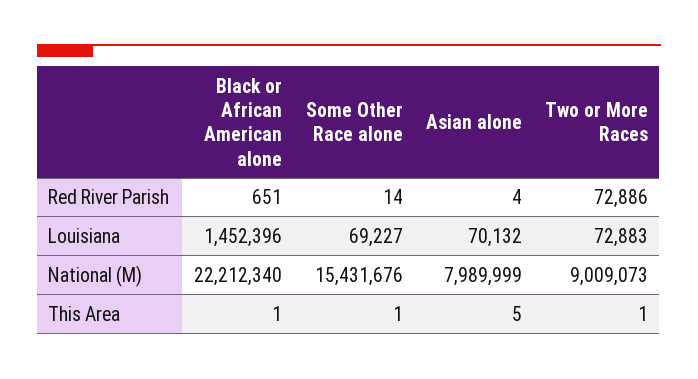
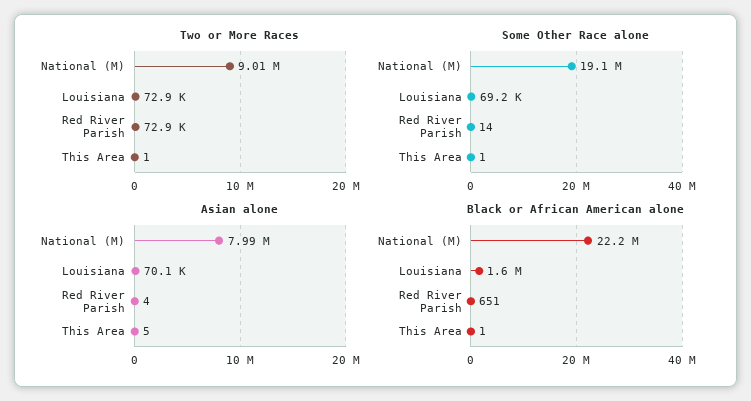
Black or African American alone, Louisiana: 1452396 -> 1600000
Some Other Race alone, National (M): 15431676 -> 19100000

